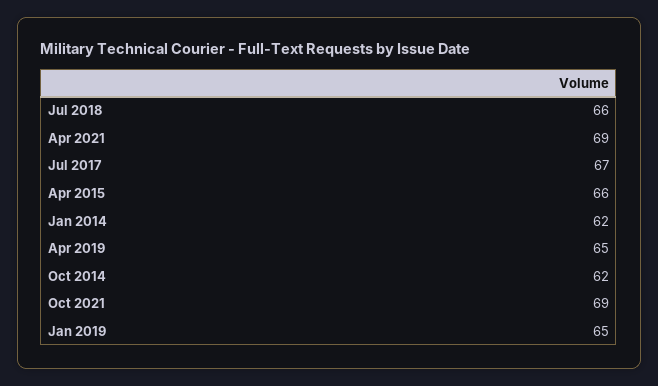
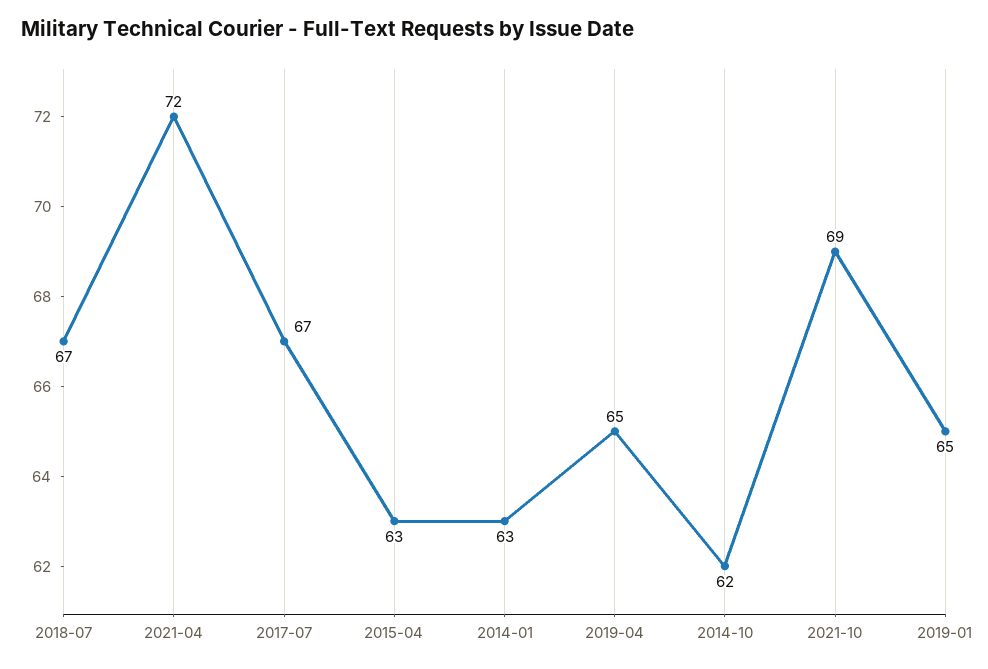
Jul 2018: 66 -> 67
Apr 2021: 69 -> 72
Apr 2015: 66 -> 63
Jan 2014: 62 -> 63

